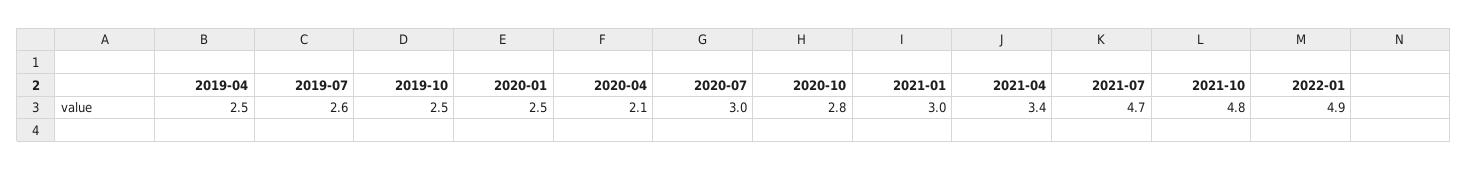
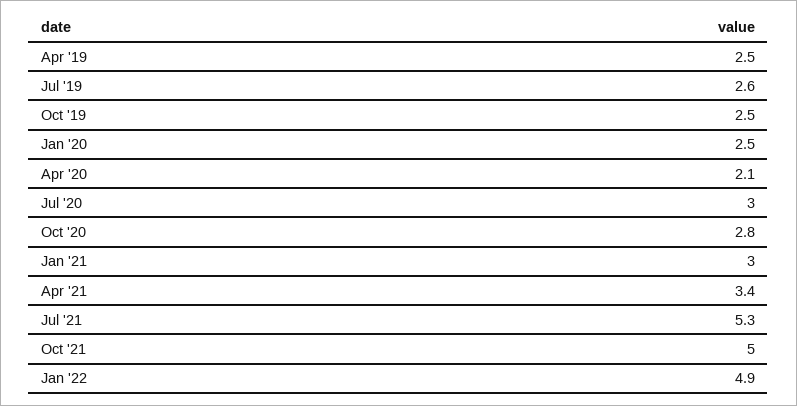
2021-07: 4.7 -> 5.3
2021-10: 4.8 -> 5

